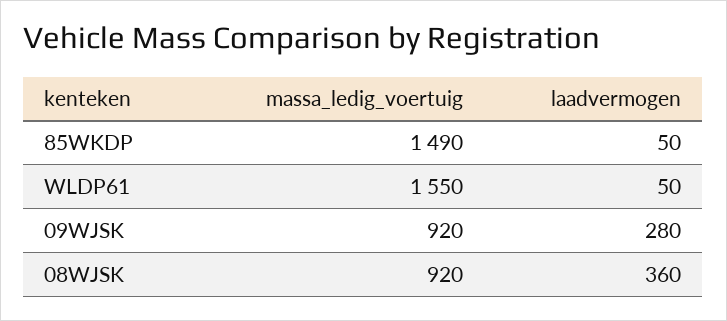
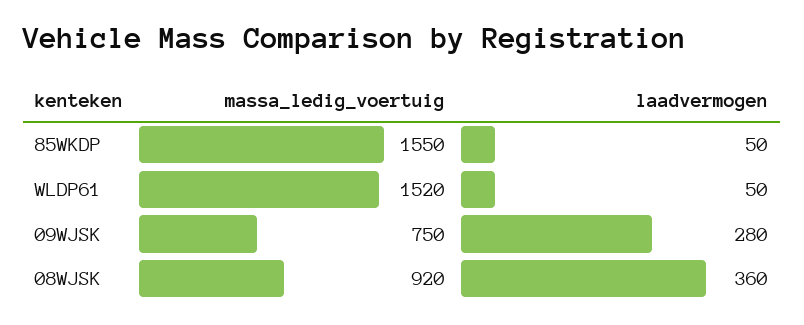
massa_ledig_voertuig, 85WKDP: 1490 -> 1550
massa_ledig_voertuig, WLDP61: 1550 -> 1520
massa_ledig_voertuig, 09WJSK: 920 -> 750

